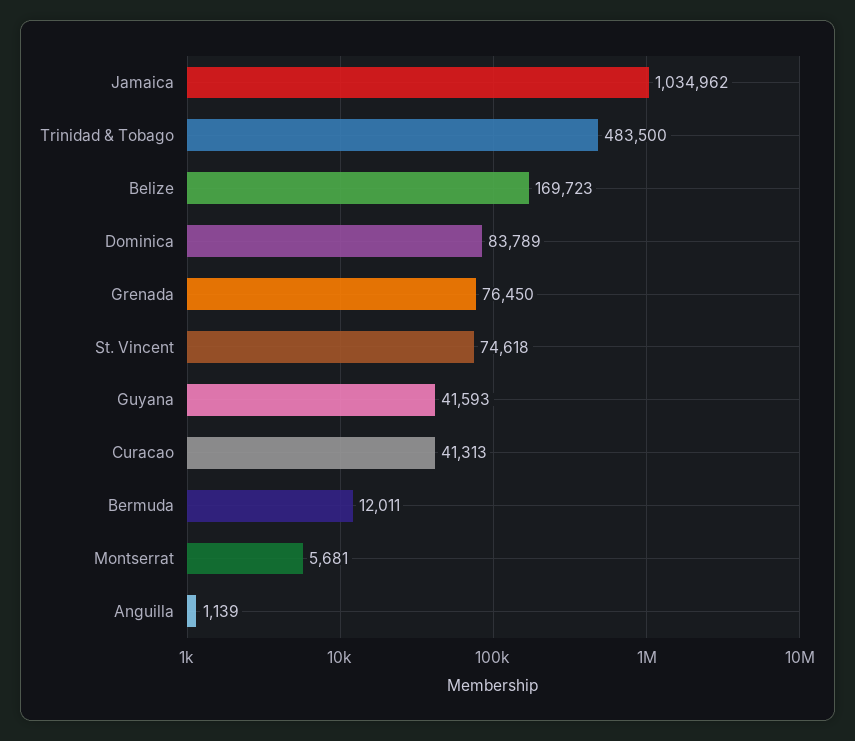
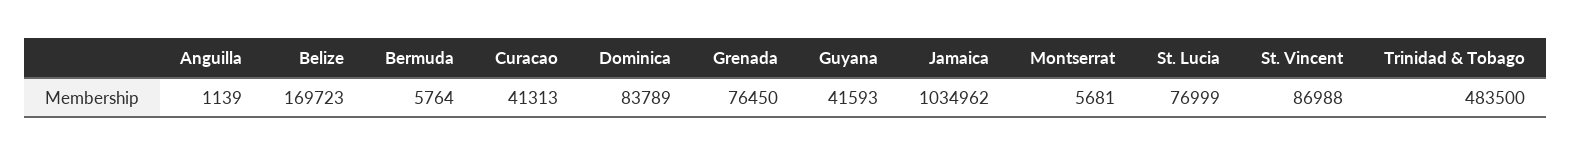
St. Vincent: 74618 -> 86988
Bermuda: 12011 -> 5764
St. Lucia: none -> 76999

